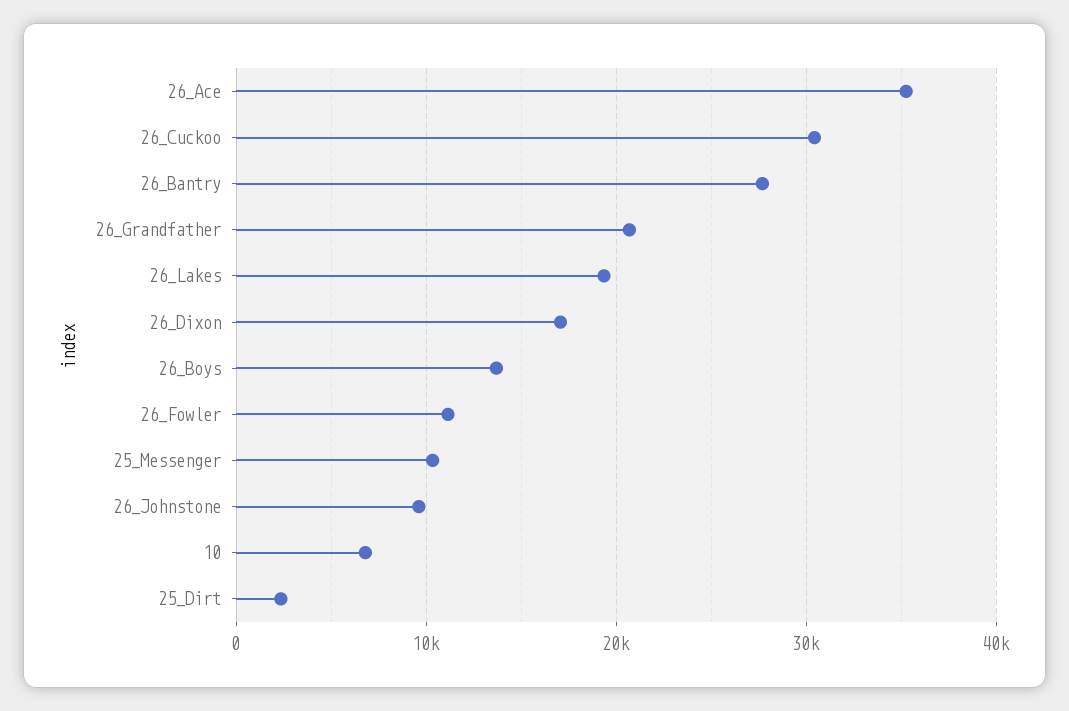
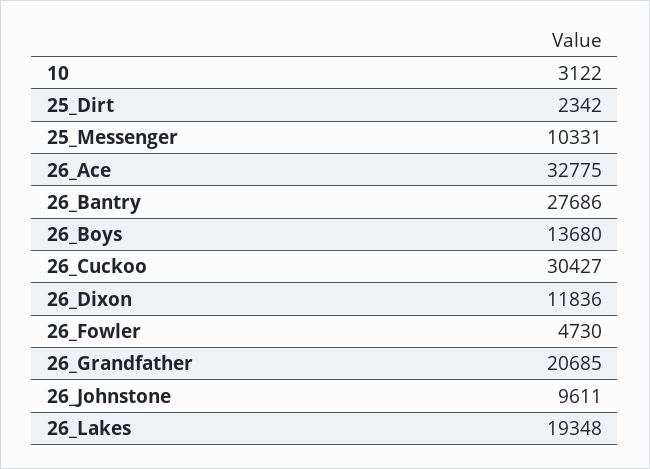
26_Ace: 35000 -> 32775
26_Dixon: 17000 -> 11836
26_Fowler: 11000 -> 4730
10: 7000 -> 3122

